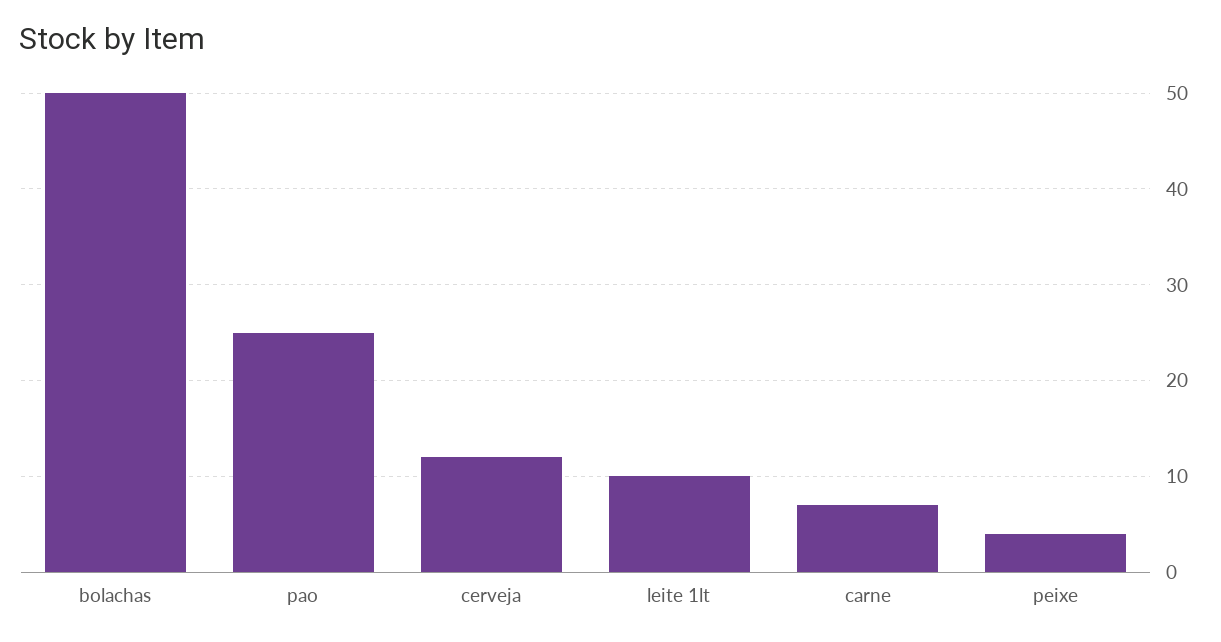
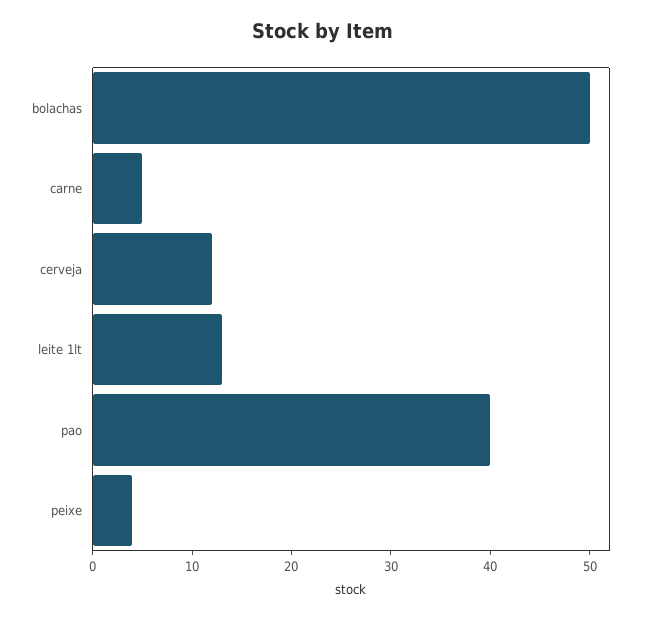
pao: 25 -> 40
leite 1lt: 10 -> 13
carne: 7 -> 5

